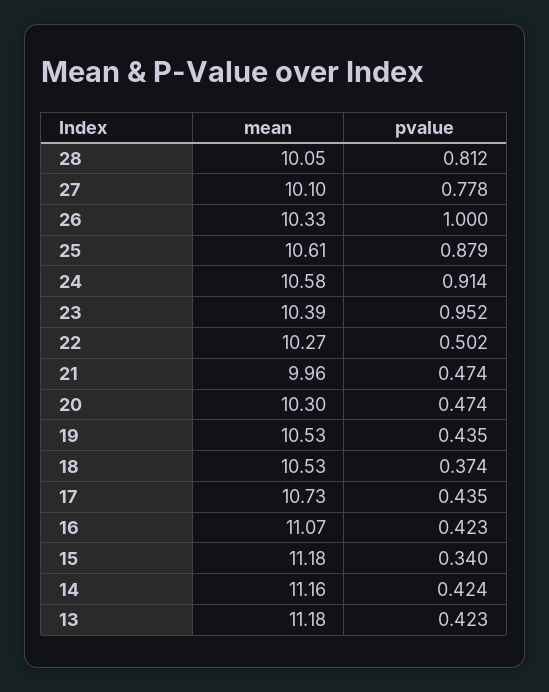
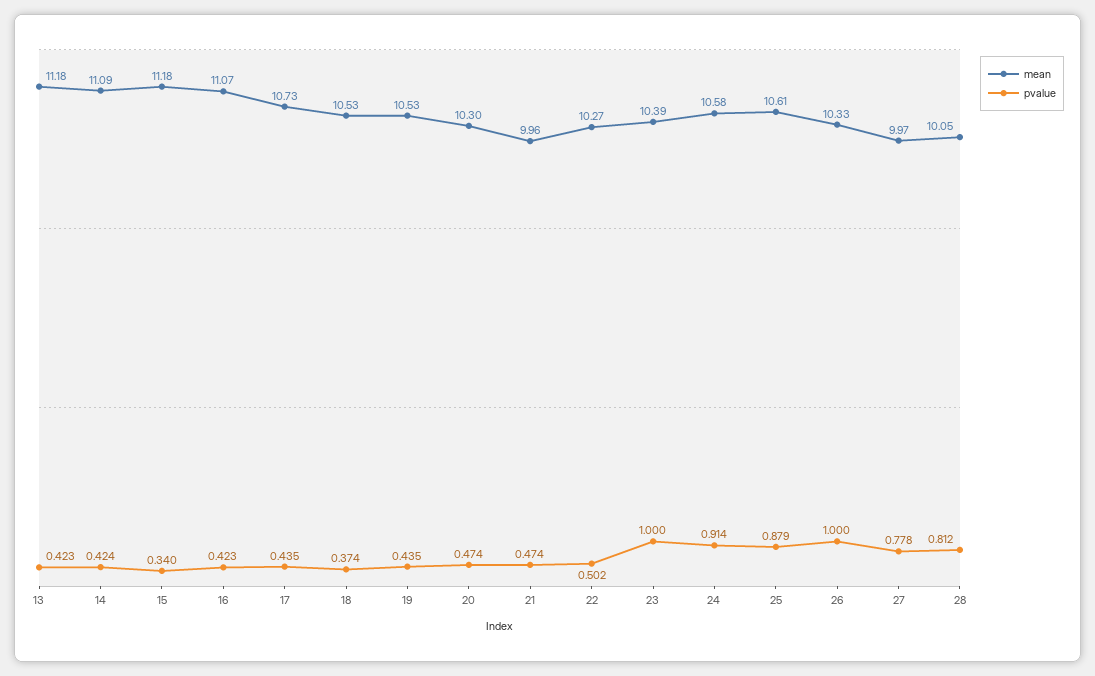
mean, 27: 10.1 -> 9.97
pvalue, 23: 0.952 -> 1
mean, 14: 11.16 -> 11.09

